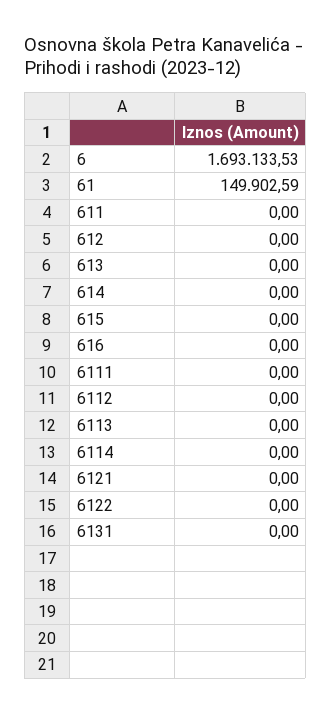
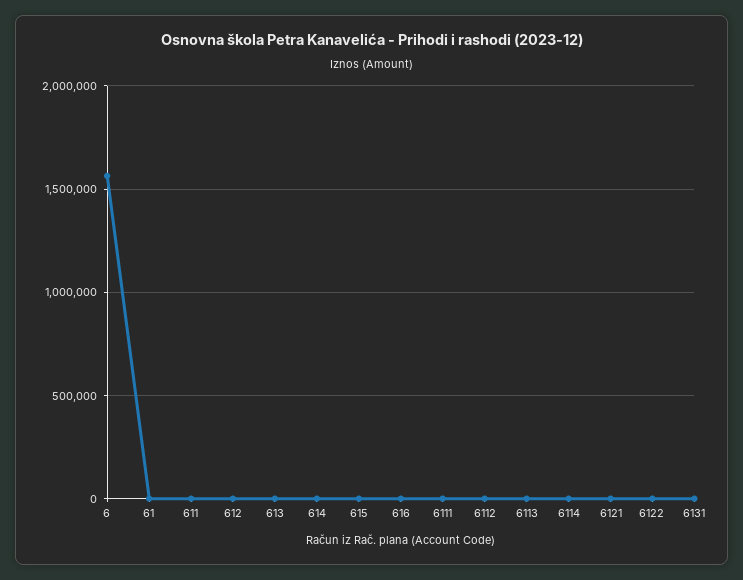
6: 1693133.53 -> 1550000
61: 149902.59 -> 0

